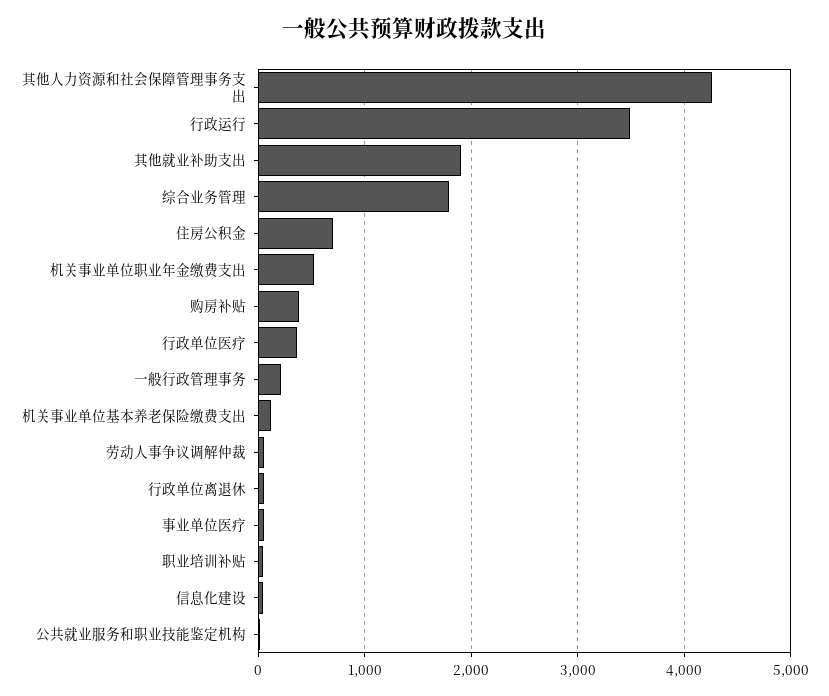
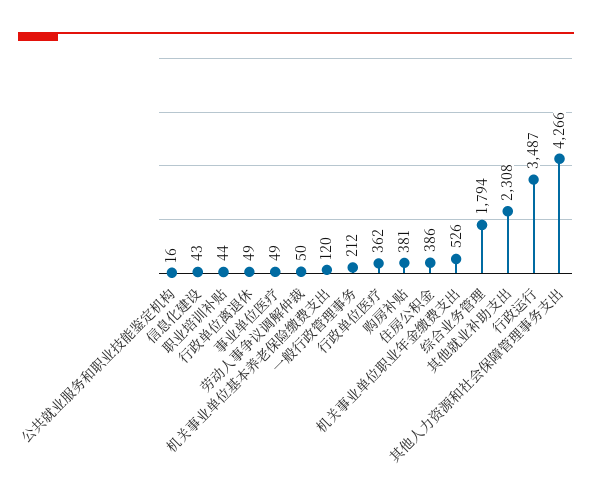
其他就业补助支出: 1900 -> 2308
住房公积金: 700 -> 386

